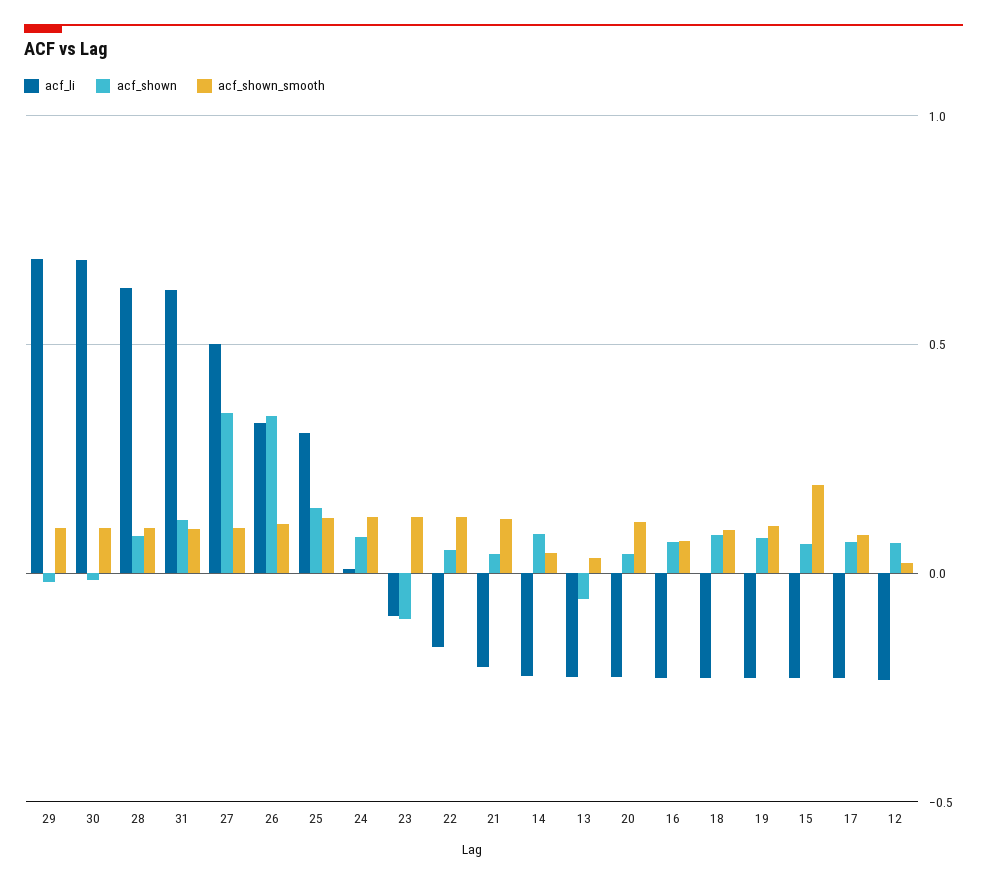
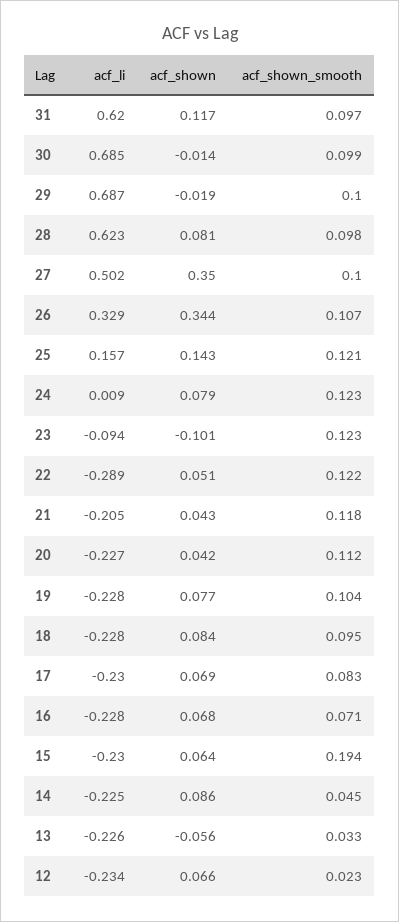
acf_li, 25: 0.3 -> 0.157
acf_li, 22: -0.15 -> -0.289

